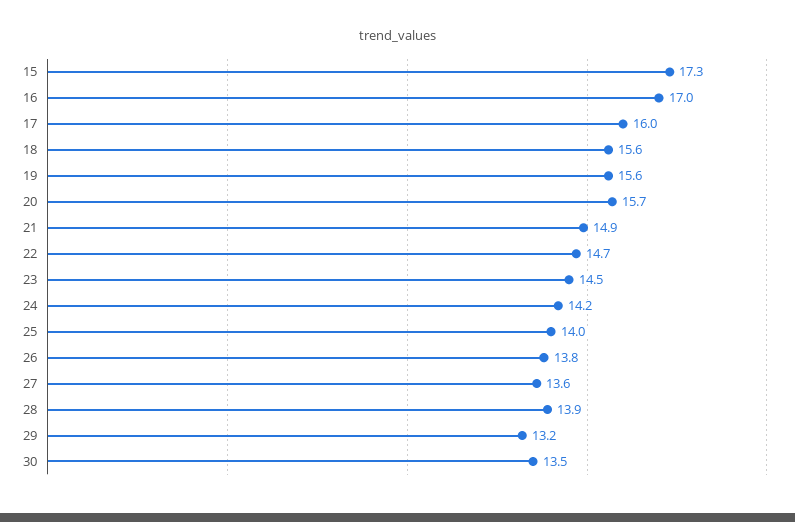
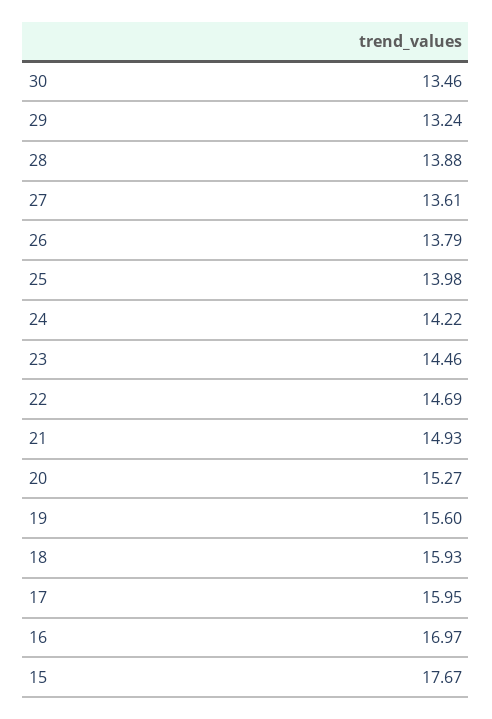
15: 17.3 -> 17.67
18: 15.6 -> 15.93
20: 15.7 -> 15.27

